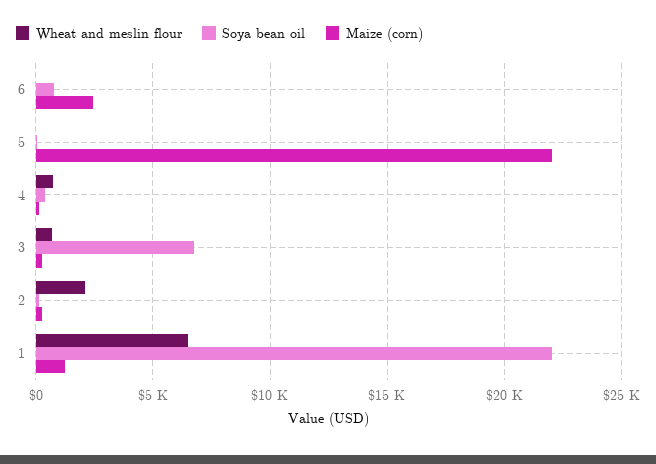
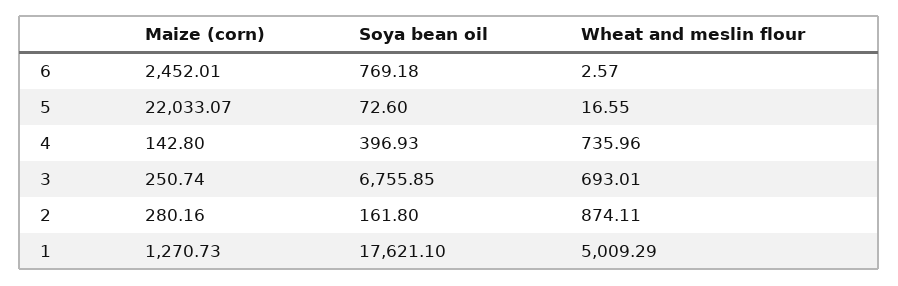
Wheat and meslin flour, 2: 2000 -> 874.11
Wheat and meslin flour, 1: 6500 -> 5009.29
Soya bean oil, 1: 22000 -> 17621.1

